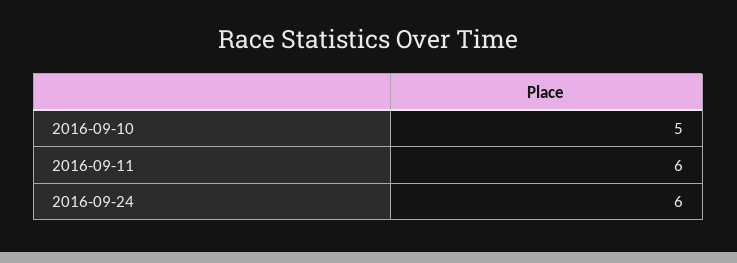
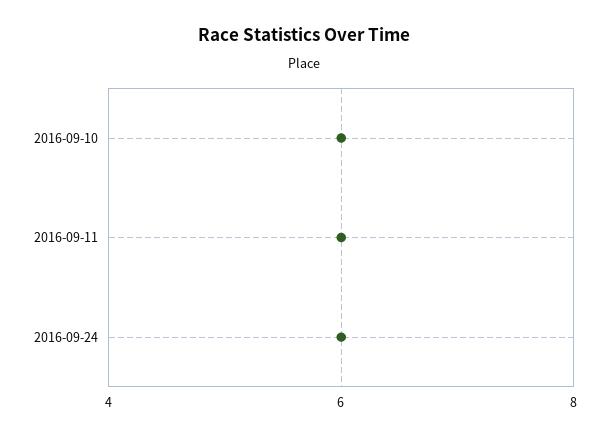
2016-09-10: 5 -> 6

